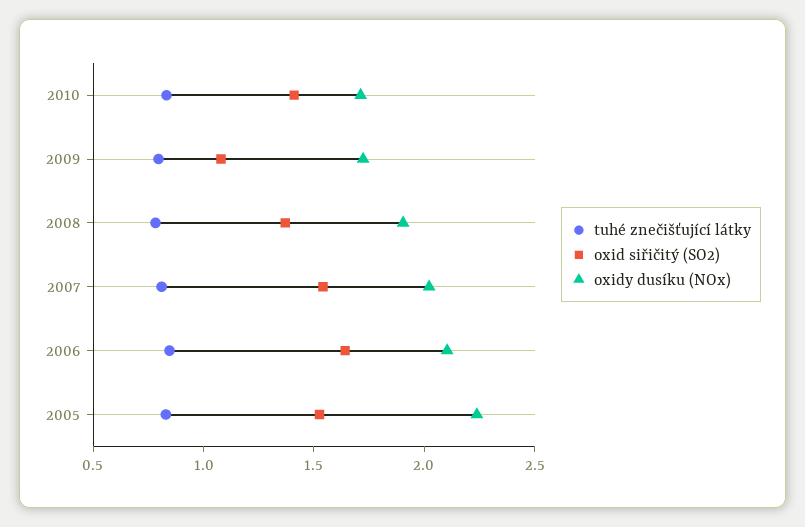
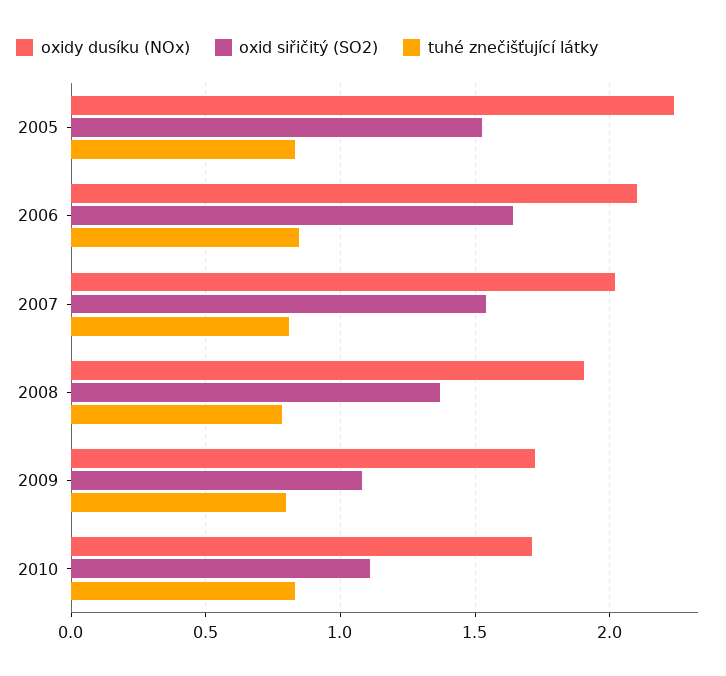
oxid siřičitý (SO2), 2010: 1.4 -> 1.1

